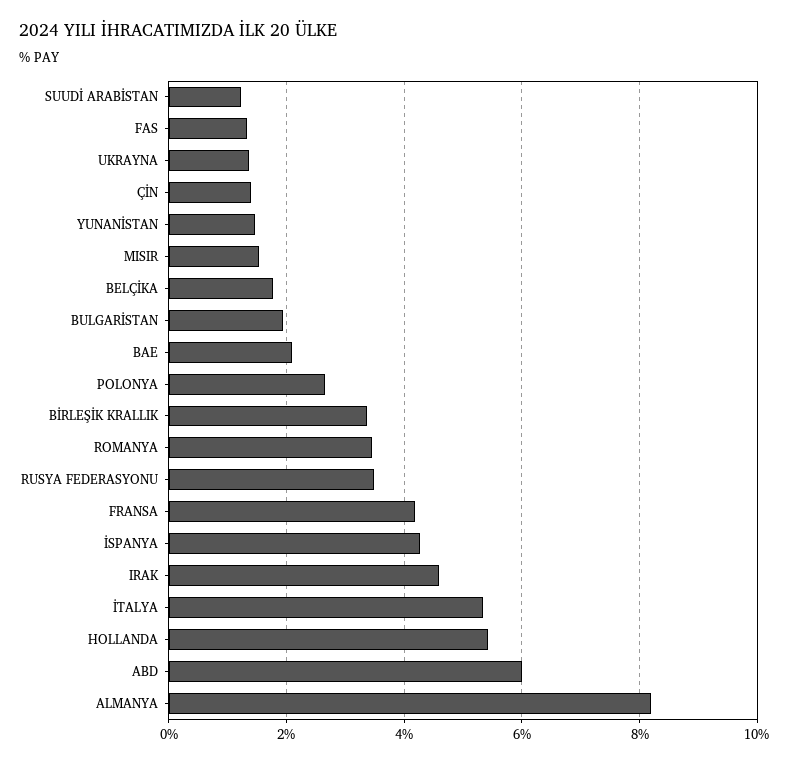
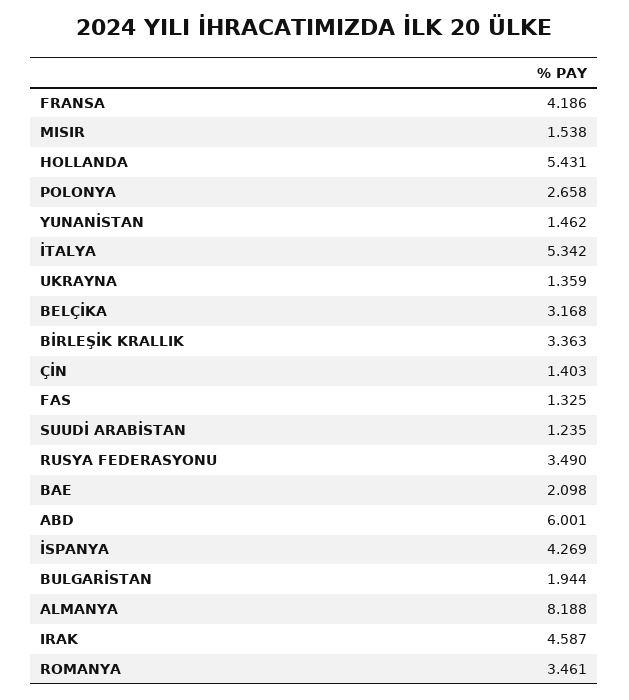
BELÇİKA: 1.8 -> 3.168

